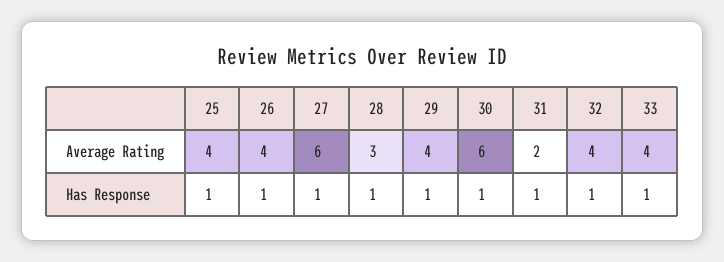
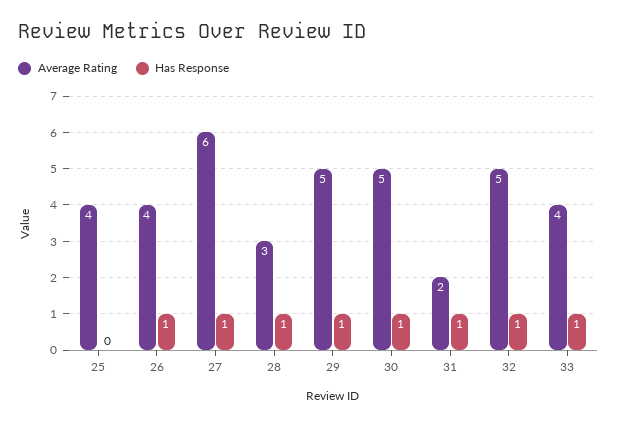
Average Rating, 29: 4 -> 5
Average Rating, 30: 6 -> 5
Average Rating, 32: 4 -> 5
Has Response, 25: 1 -> 0

